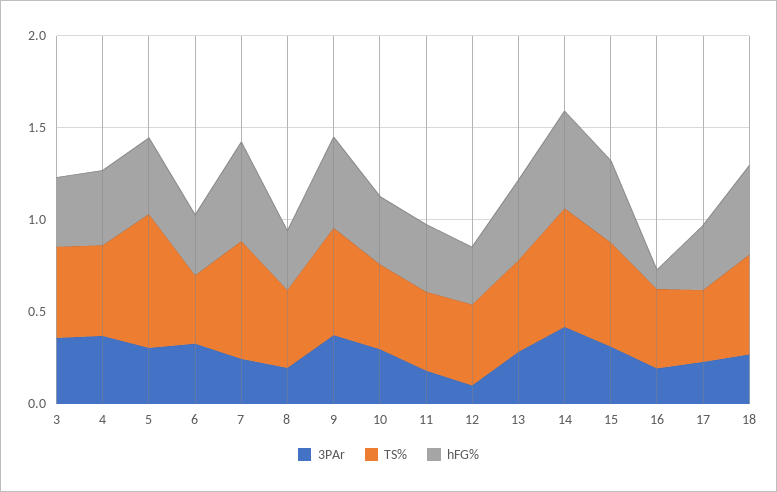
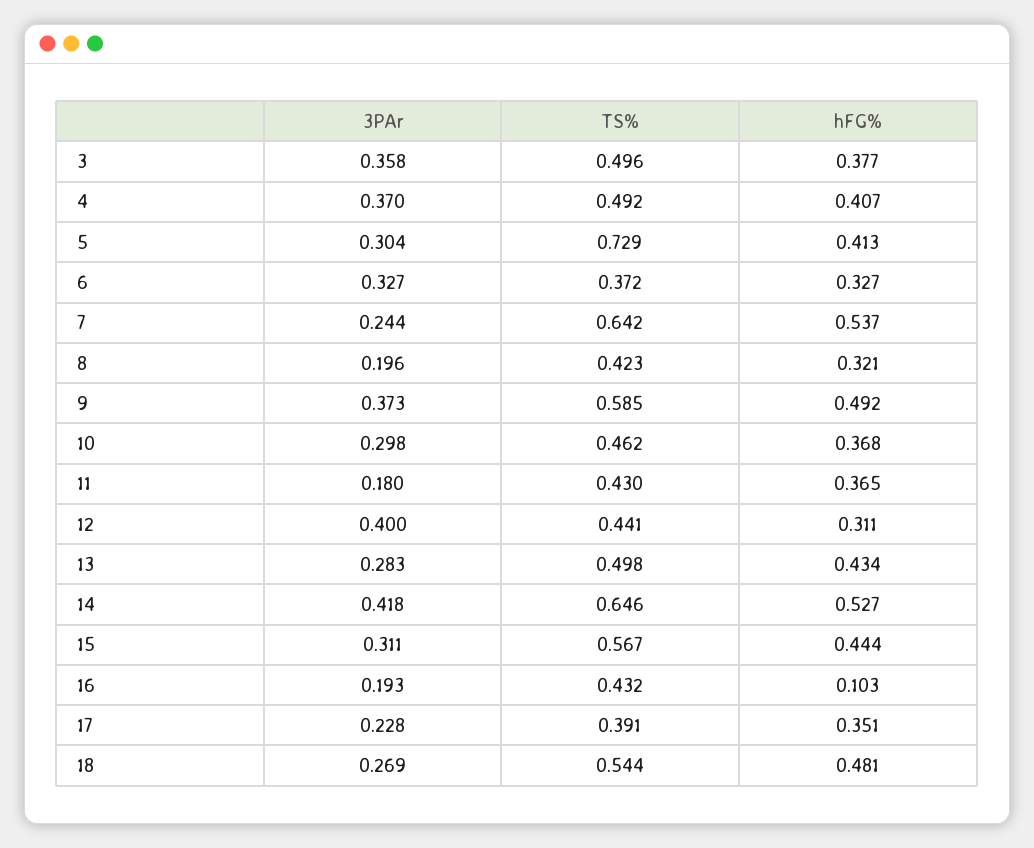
3PAr, 12: 0.1 -> 0.4

